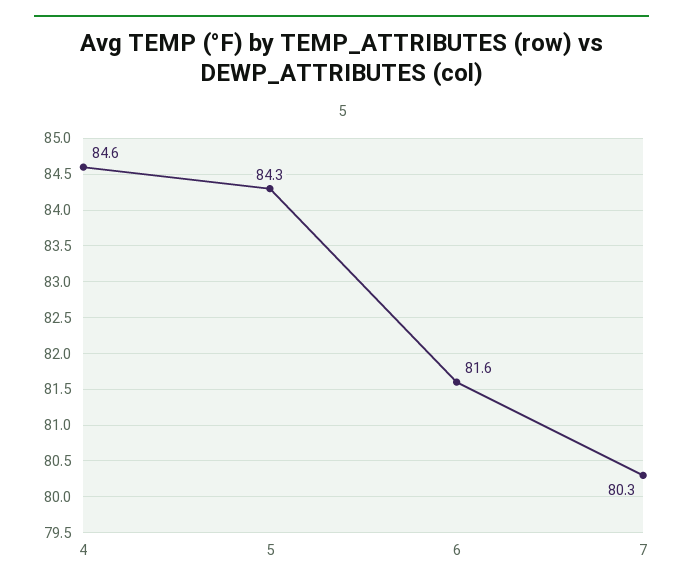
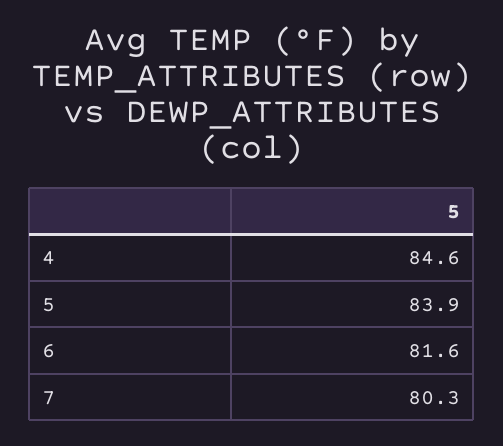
5: 84.3 -> 83.9

